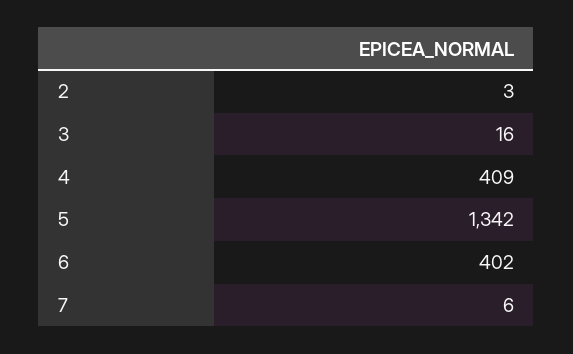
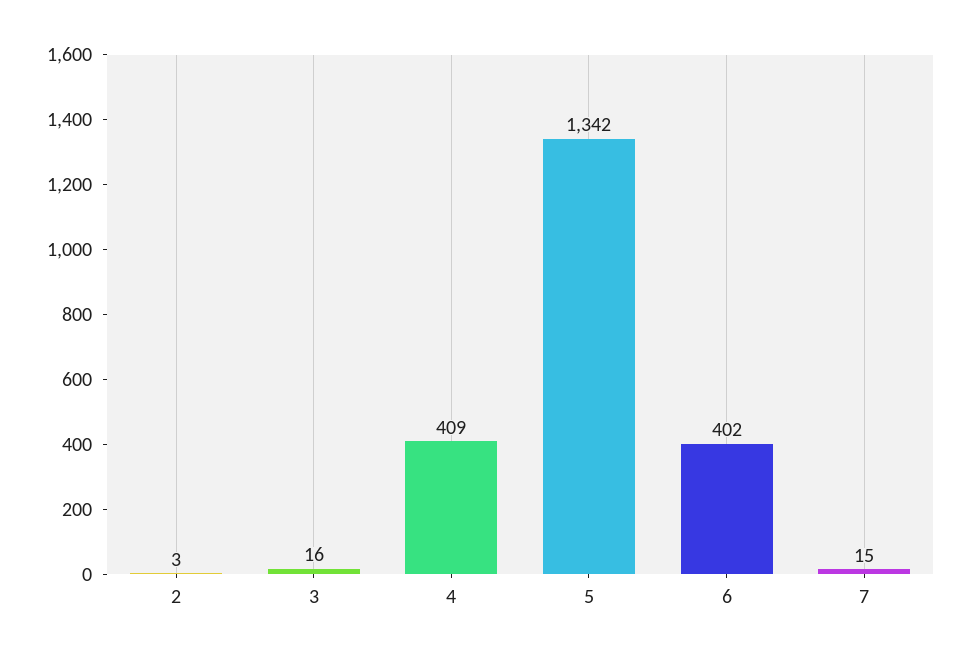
7: 6 -> 15

